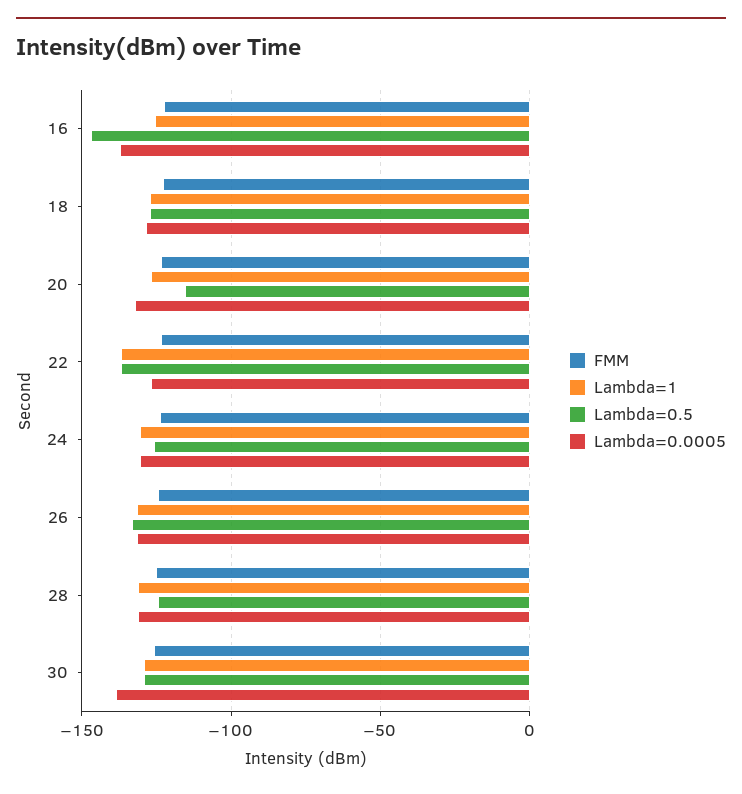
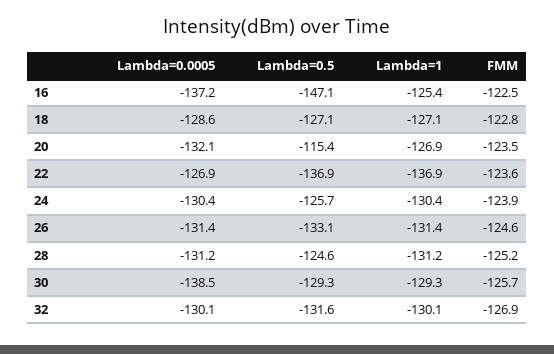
Lambda=0.0005, 32: none -> -130.1
Lambda=0.5, 32: none -> -131.6
Lambda=1, 32: none -> -130.1
FMM, 32: none -> -126.9

